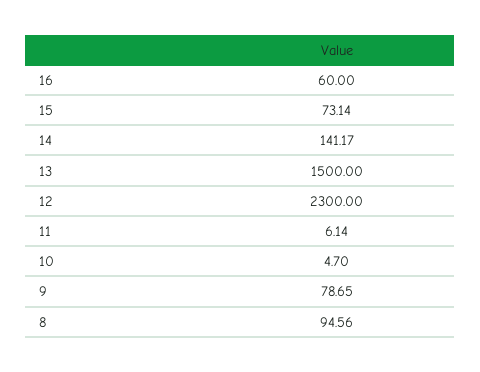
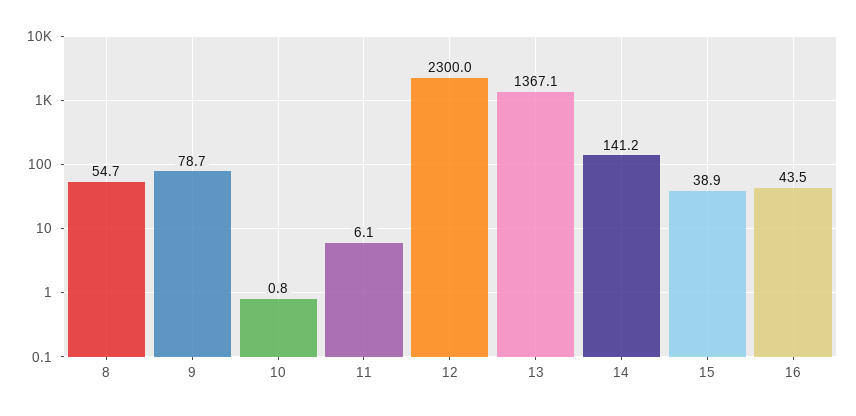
16: 60 -> 43.5
15: 73.14 -> 38.9
13: 1500 -> 1367.1
10: 4.7 -> 0.8
8: 94.56 -> 54.7

